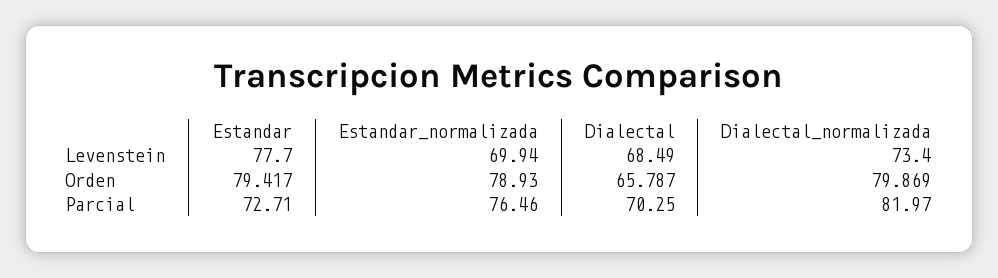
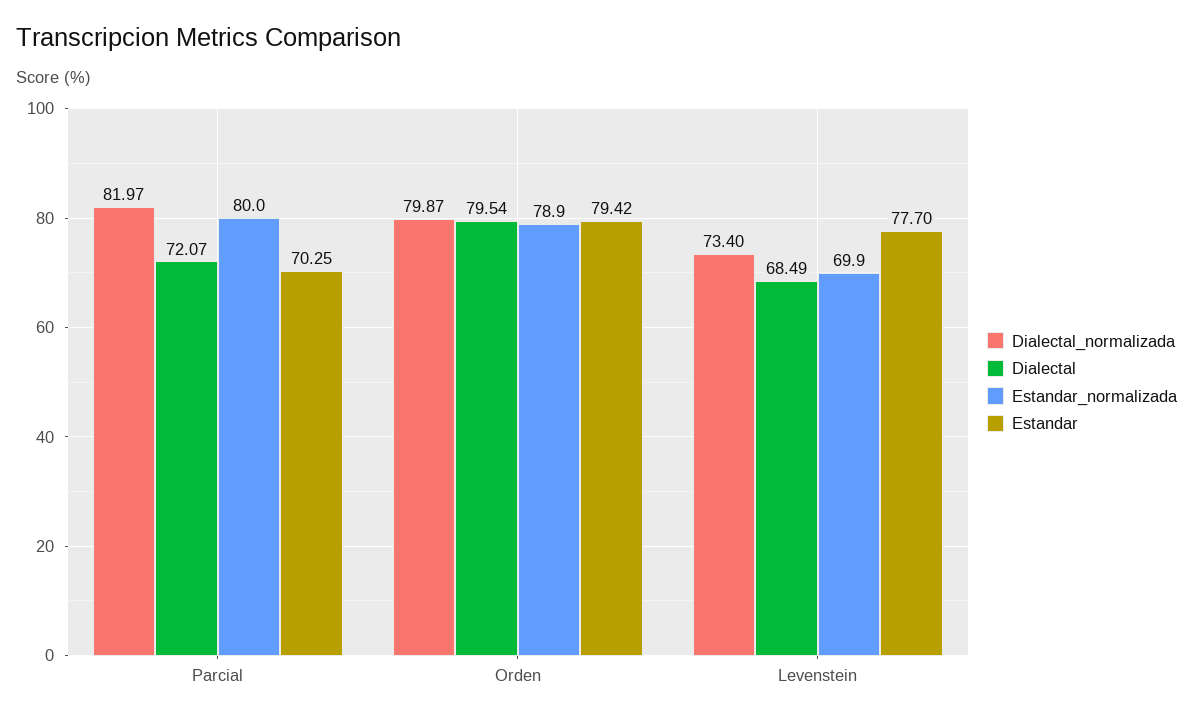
Dialectal, Orden: 65.787 -> 79.54
Estandar, Parcial: 72.71 -> 70.25
Estandar_normalizada, Parcial: 76.46 -> 80
Dialectal, Parcial: 70.25 -> 72.07

